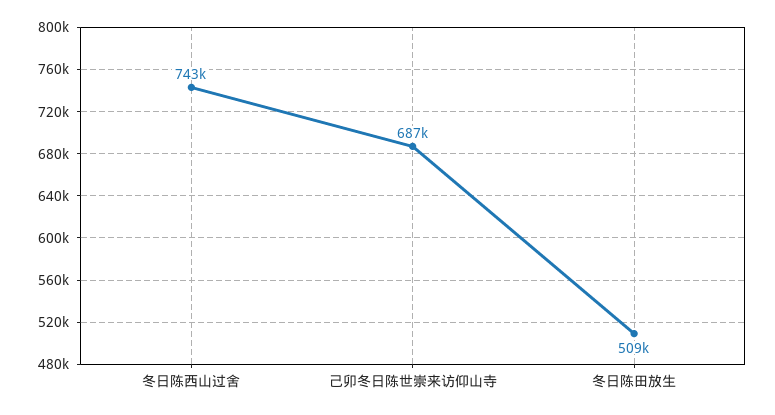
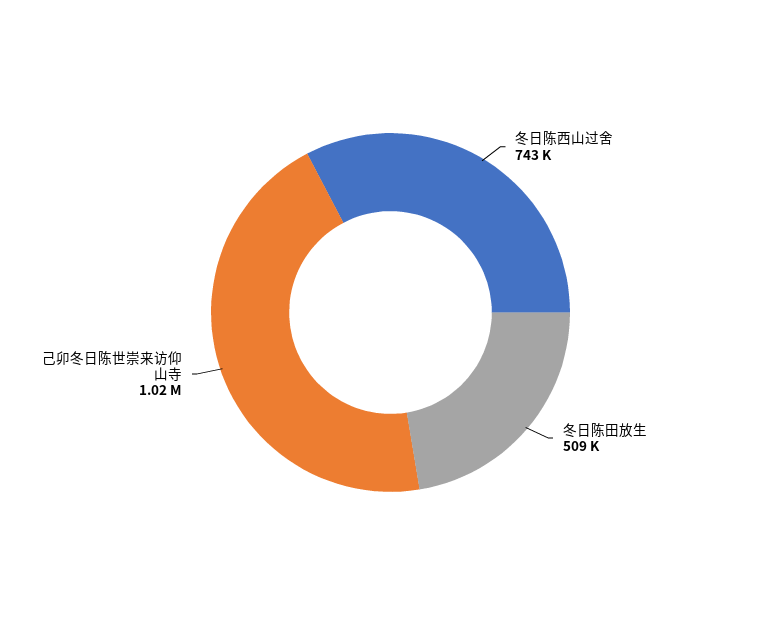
己卯冬日陈世崇来访仰山寺: 687000 -> 1020000

